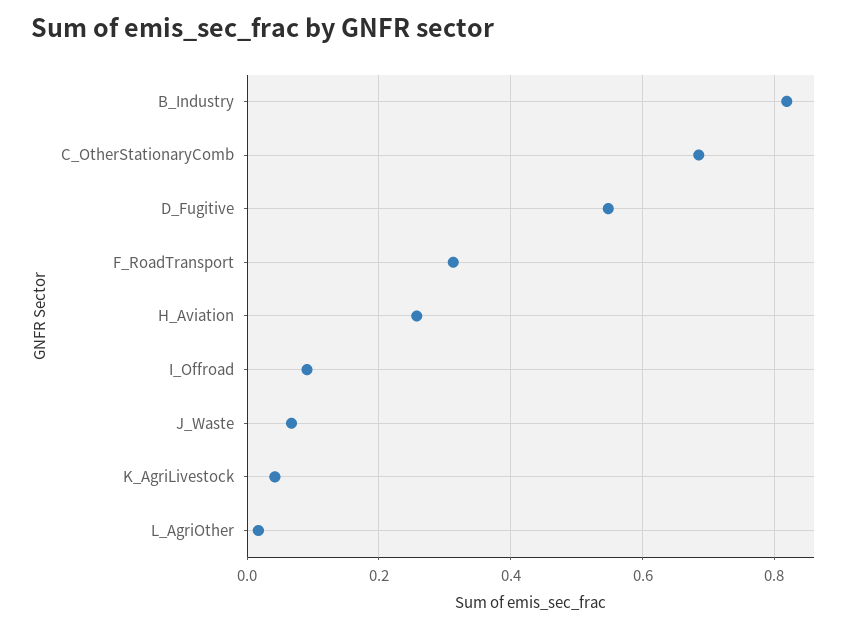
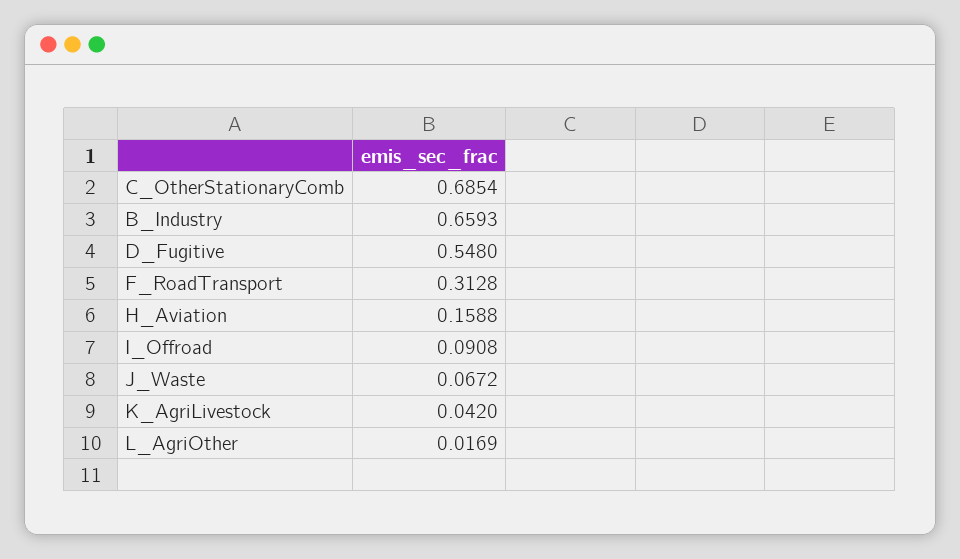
B_Industry: 0.82 -> 0.6593
H_Aviation: 0.26 -> 0.1588

